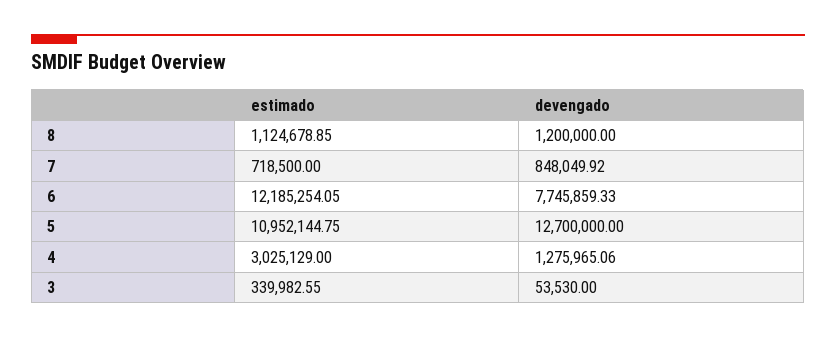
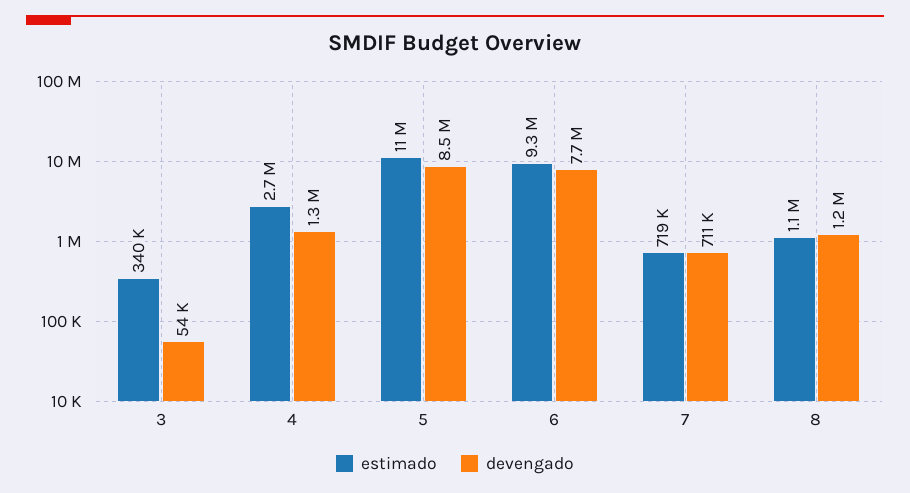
devengado, 7: 848049.92 -> 711000
estimado, 6: 12185254.05 -> 9300000
devengado, 5: 12700000 -> 8500000
estimado, 4: 3025129 -> 2700000

